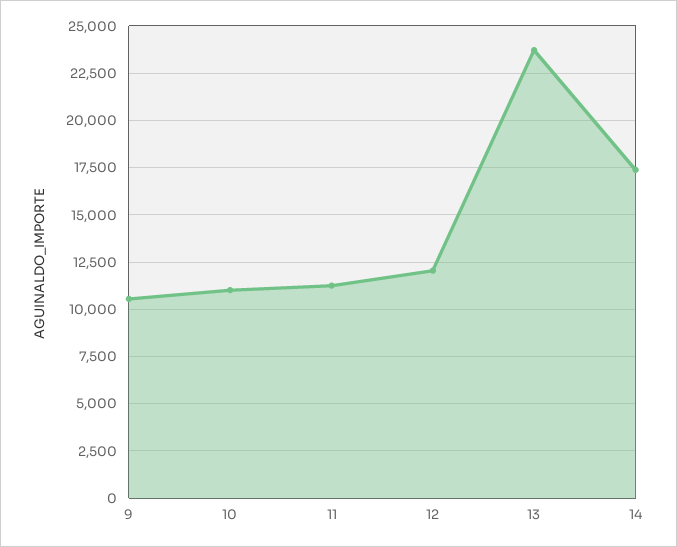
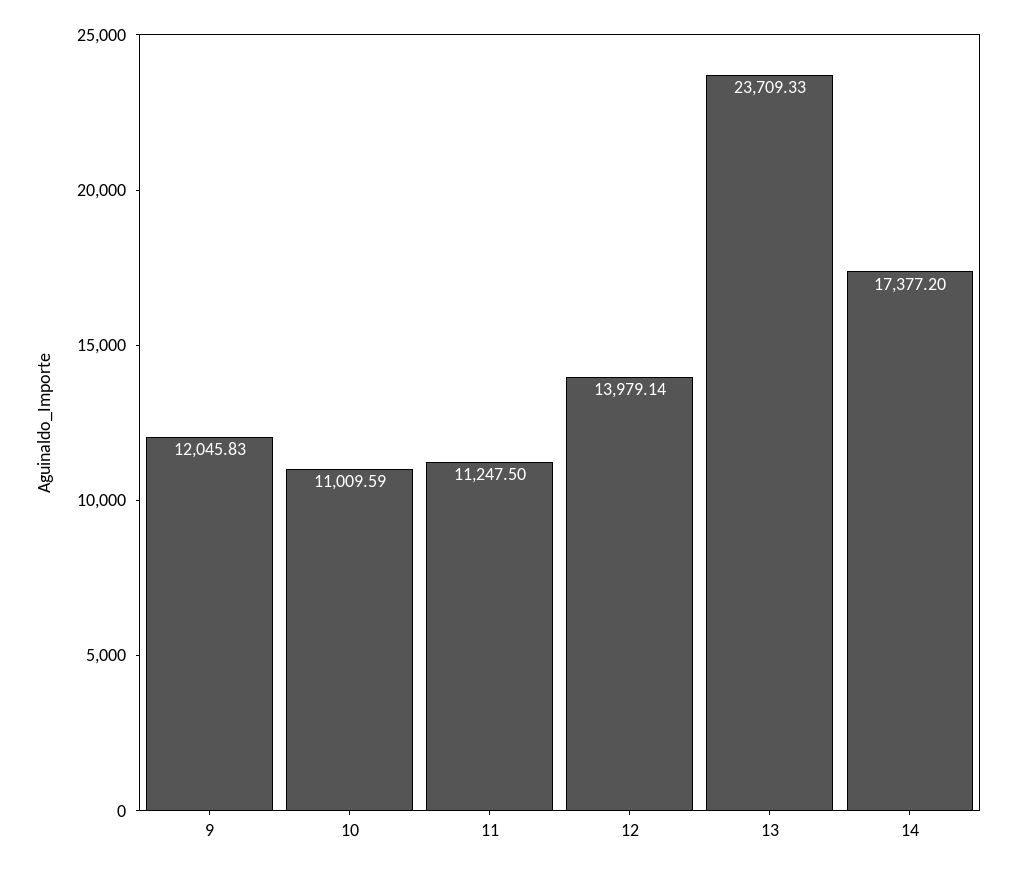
9: 10500 -> 12045.83
12: 12000 -> 13979.14

